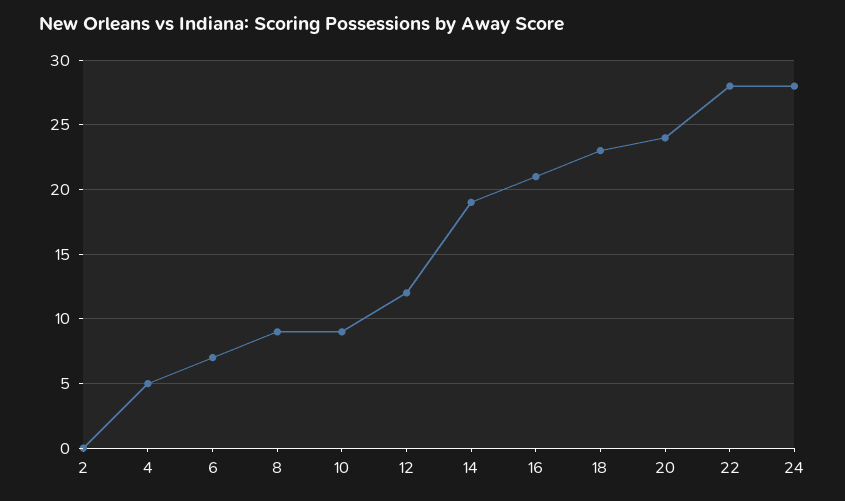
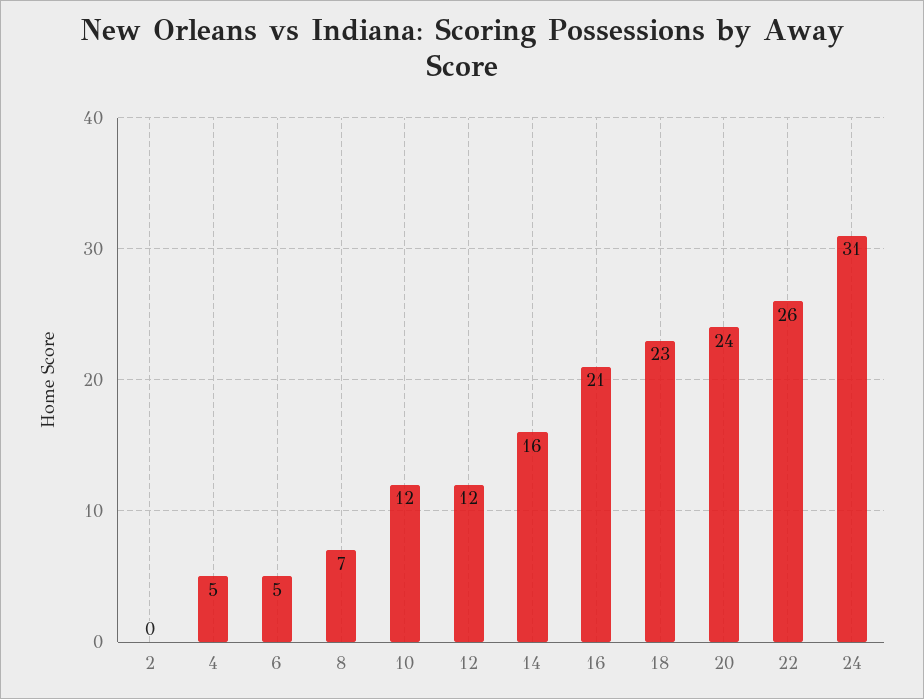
6: 7 -> 5
8: 9 -> 7
10: 9 -> 12
14: 19 -> 16
22: 28 -> 26
24: 28 -> 31

